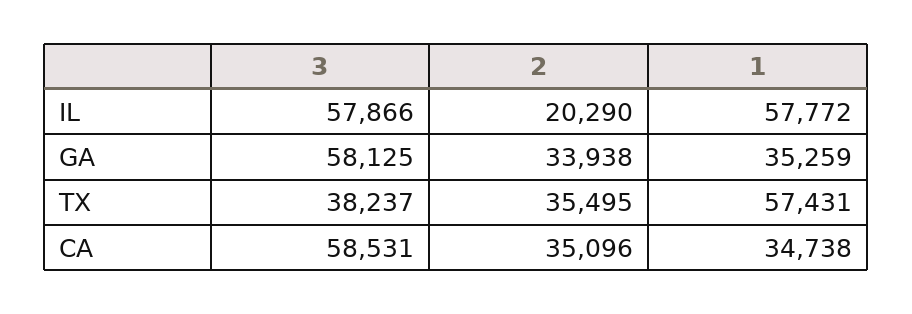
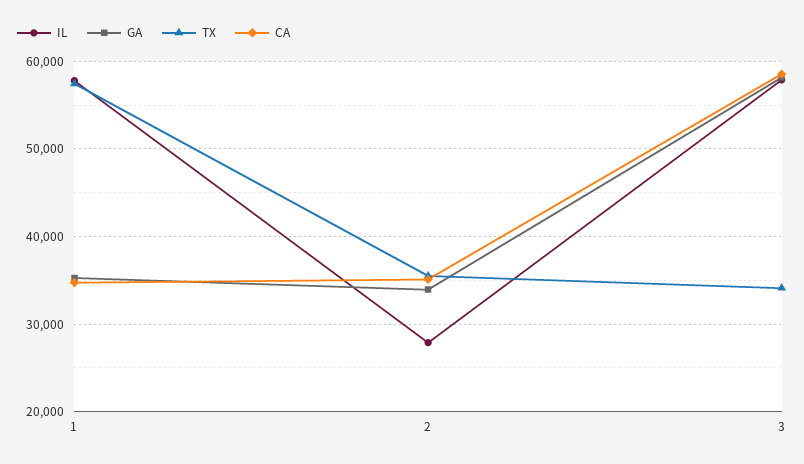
IL, 2: 20290 -> 28000
TX, 3: 38237 -> 34000

